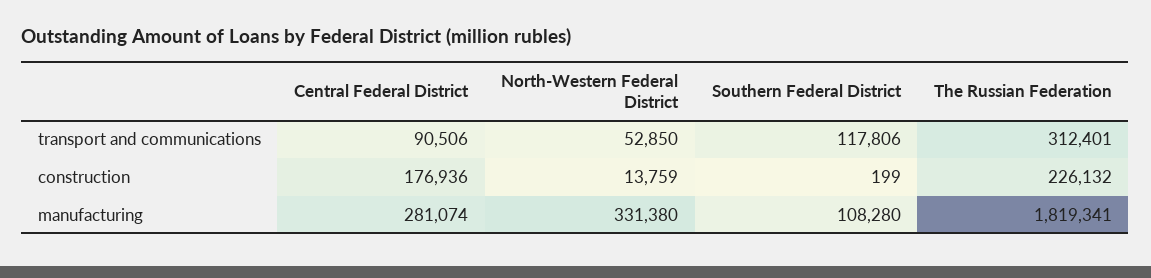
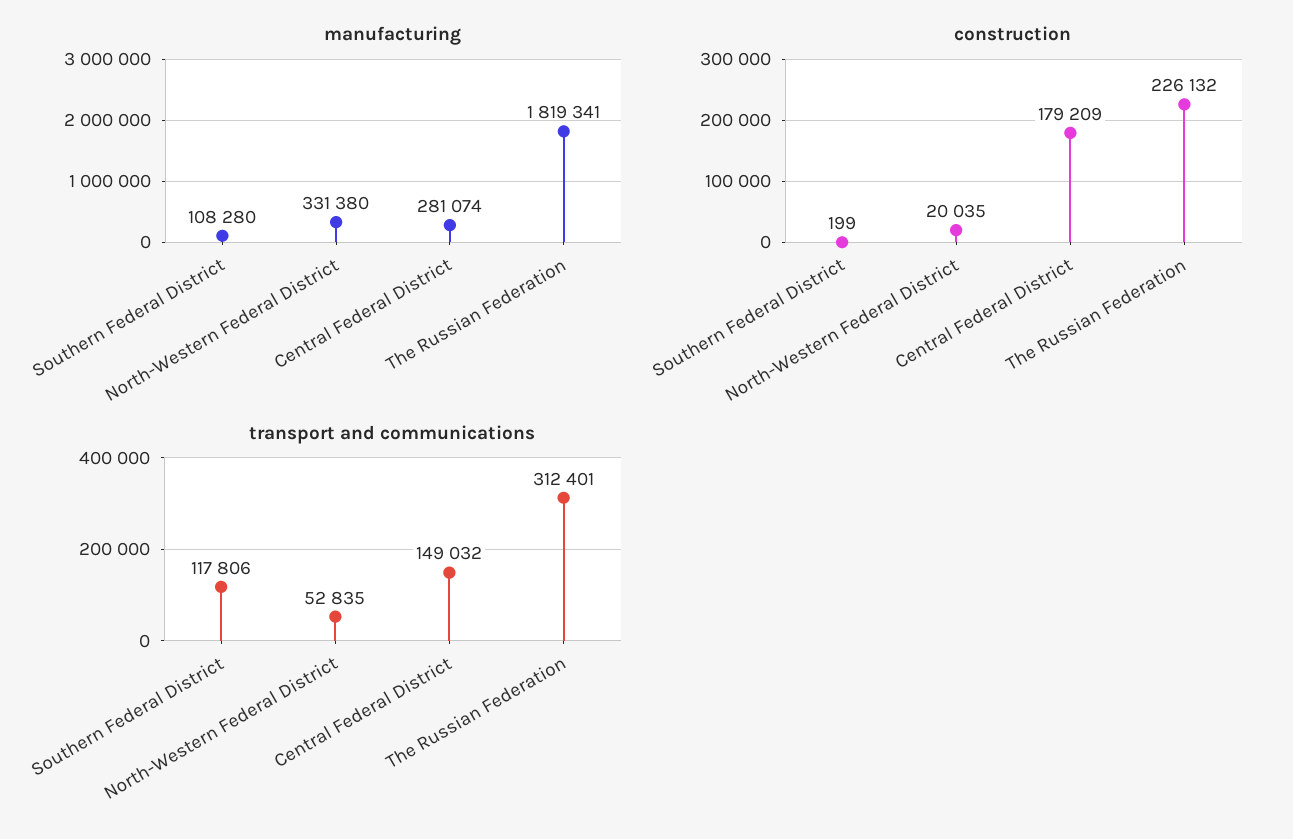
transport and communications, Central Federal District: 90506 -> 149032
transport and communications, North-Western Federal District: 52850 -> 52835
construction, Central Federal District: 176936 -> 179209
construction, North-Western Federal District: 13759 -> 20035

